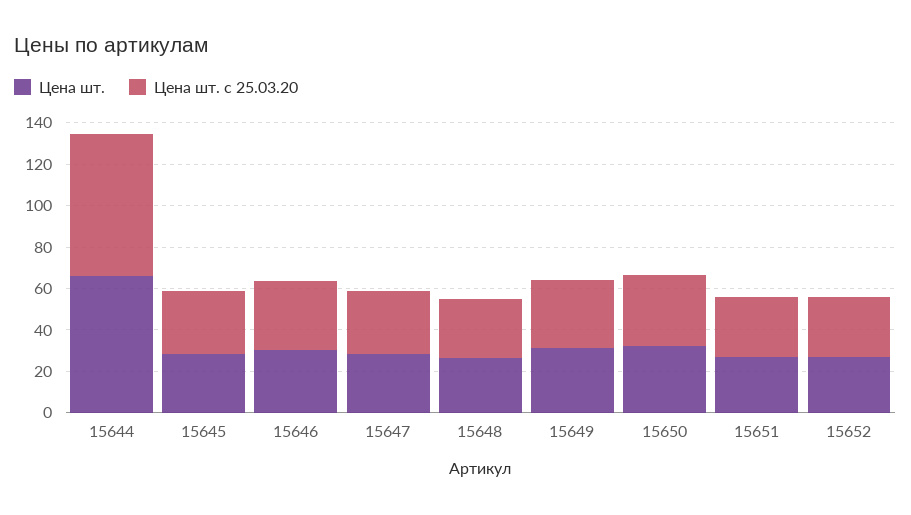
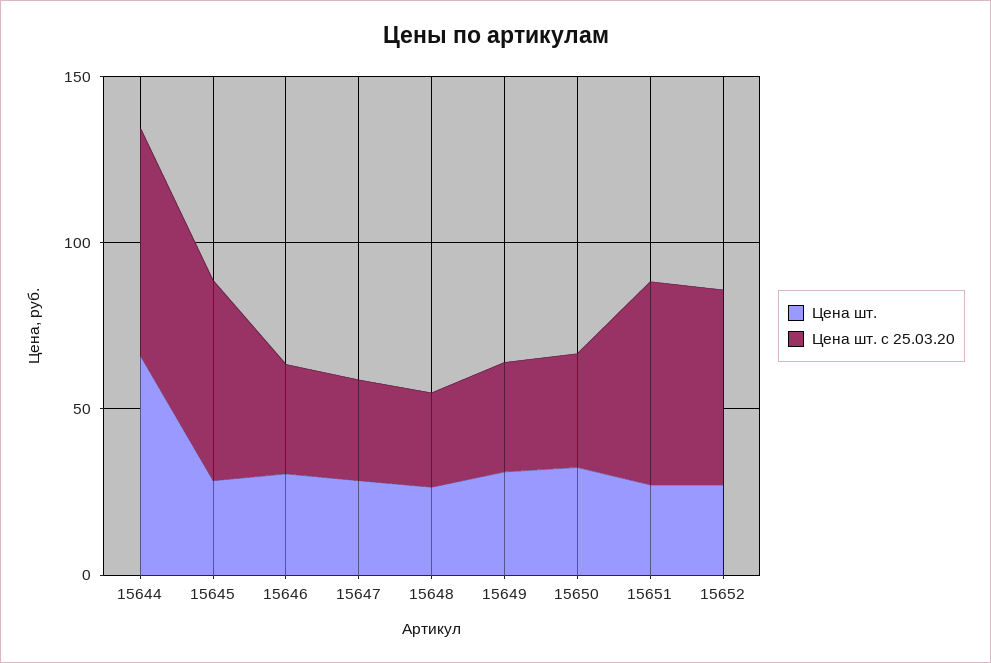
Цена шт. с 25.03.20, 15645: 30 -> 60
Цена шт. с 25.03.20, 15651: 30 -> 60
Цена шт. с 25.03.20, 15652: 30 -> 60

